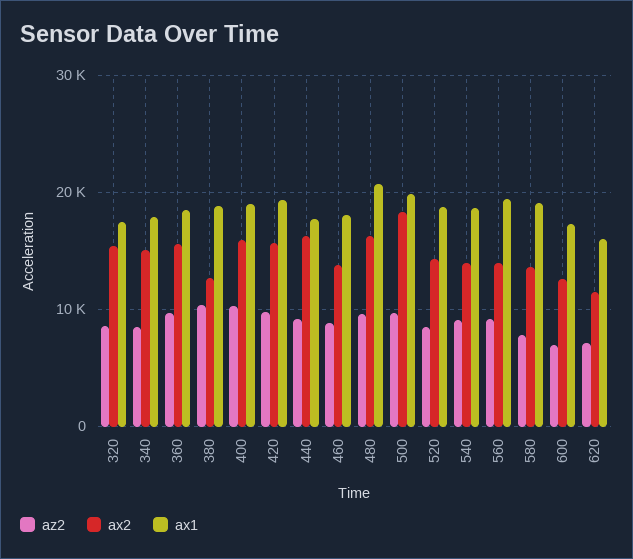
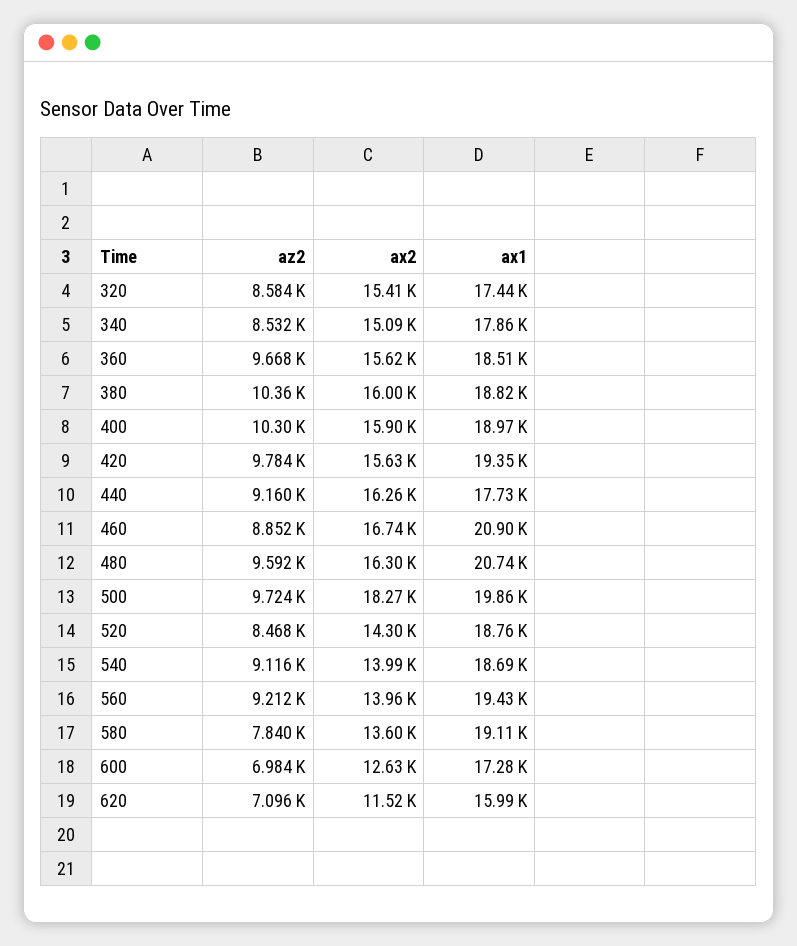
ax2, 380: 13000 -> 16000
ax2, 460: 14000 -> 16740
ax1, 460: 18000 -> 20900

